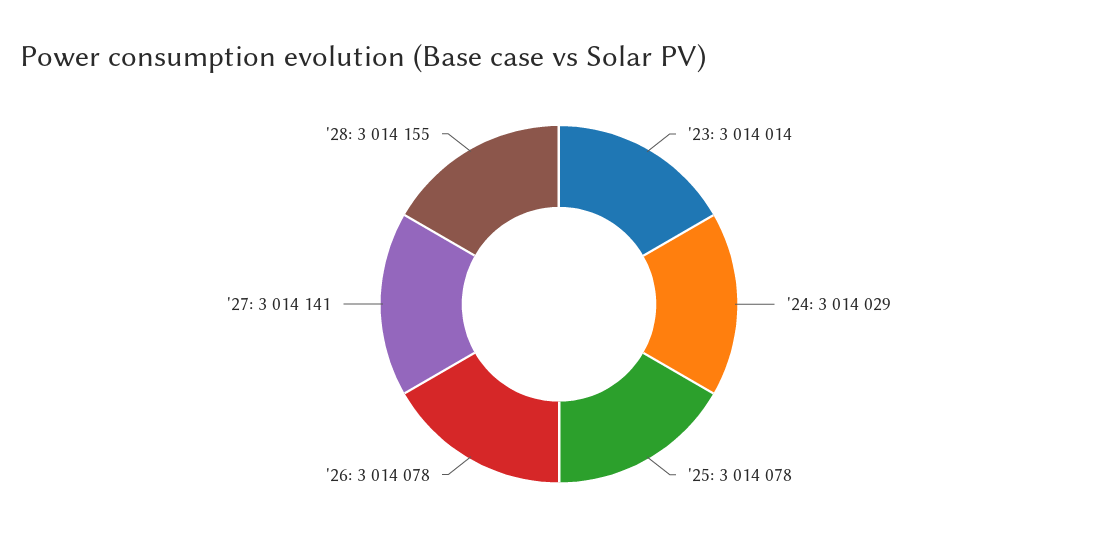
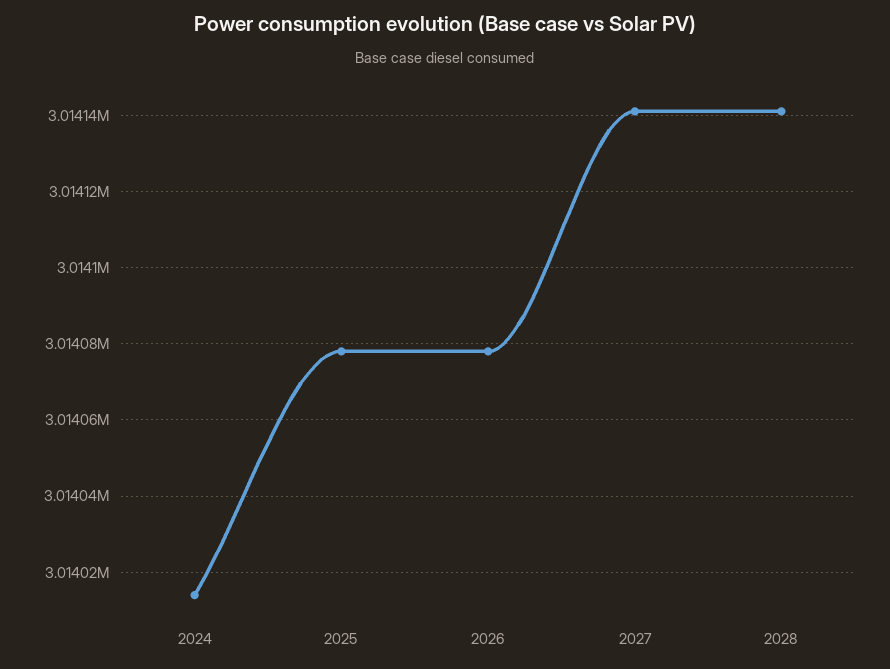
'23: 3014014 -> none
'24: 3014029 -> 3014015
'28: 3014155 -> 3014140

